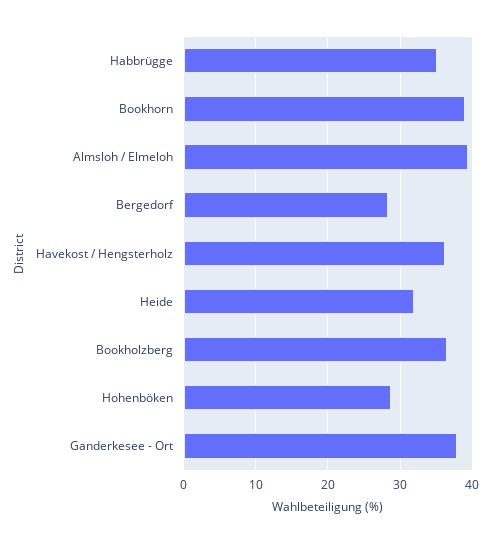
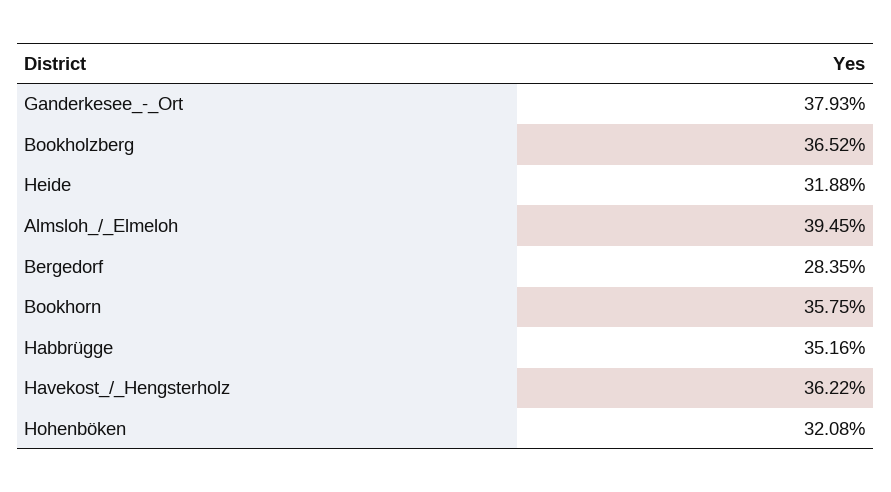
Bookhorn: 39 -> 35.75
Hohenböken: 29 -> 32.08

